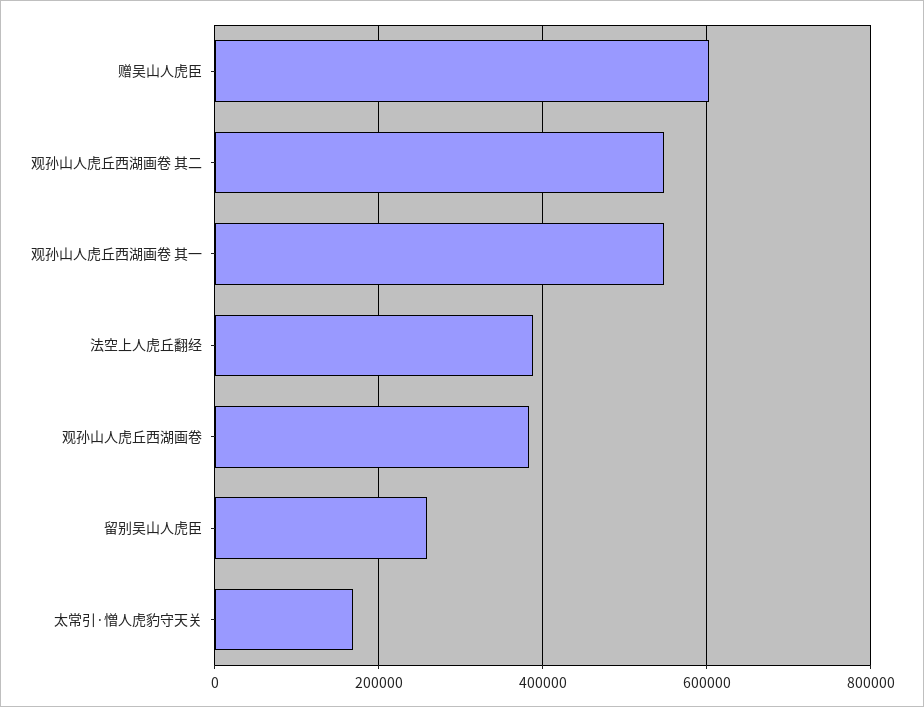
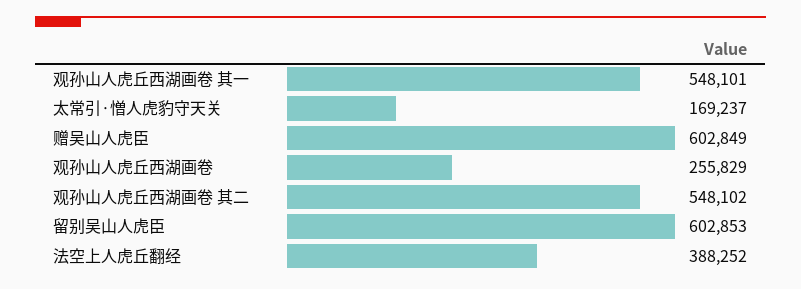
观孙山人虎丘西湖画卷: 380000 -> 255829
留别吴山人虎臣: 260000 -> 602853

